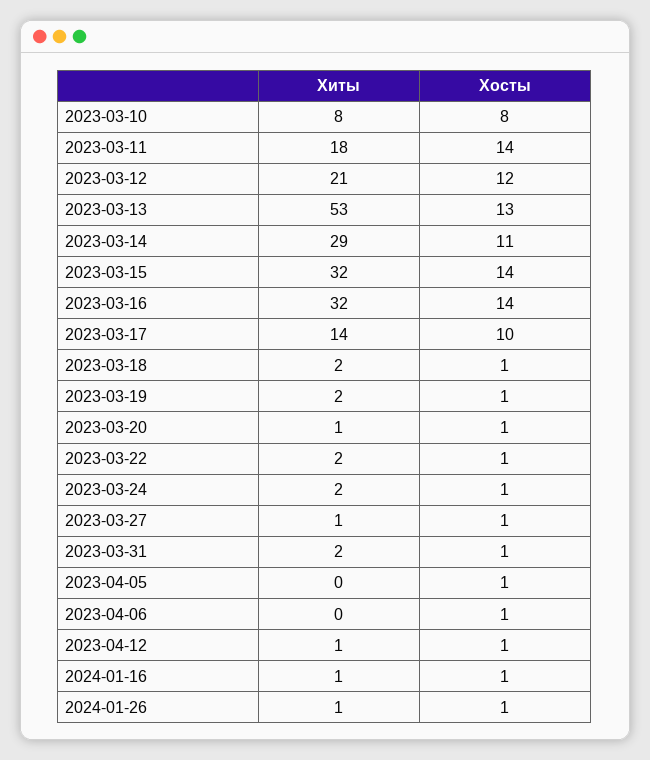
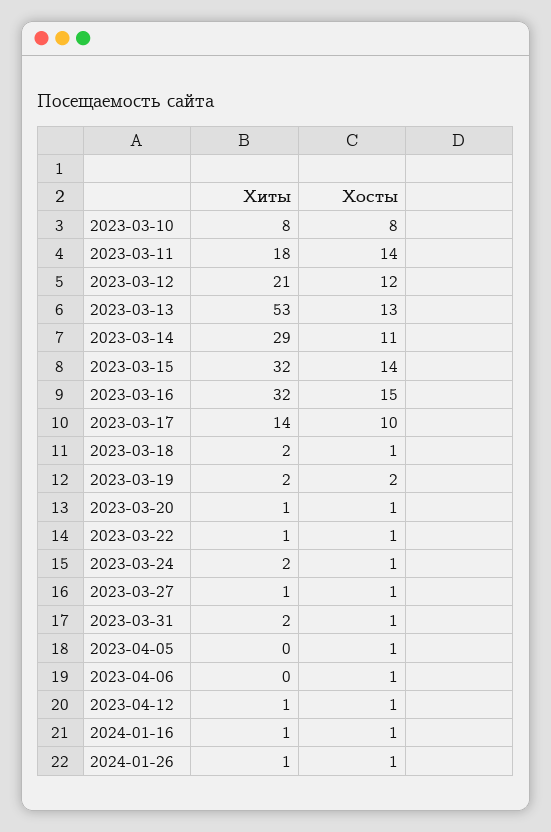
Хосты, 2023-03-16: 14 -> 15
Хосты, 2023-03-19: 1 -> 2
Хиты, 2023-03-22: 2 -> 1

